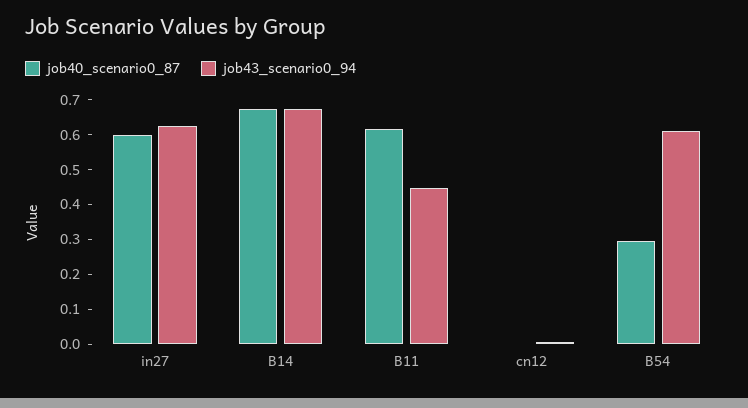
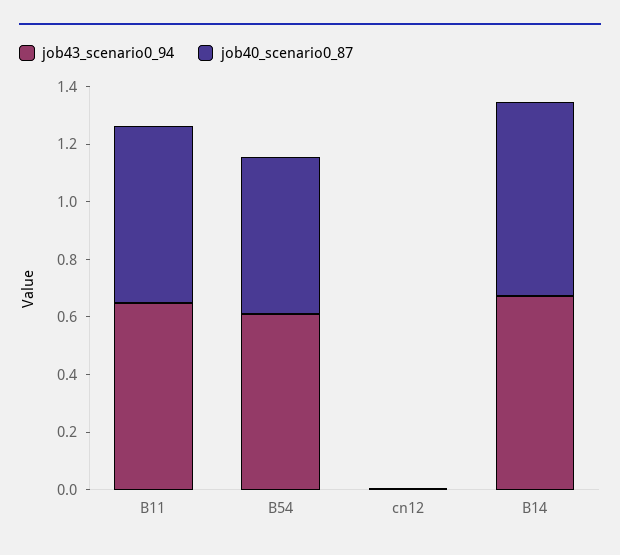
job40_scenario0_87, in27: 0.6 -> none
job43_scenario0_94, in27: 0.625 -> none
job43_scenario0_94, B11: 0.45 -> 0.65
job40_scenario0_87, B54: 0.3 -> 0.55

